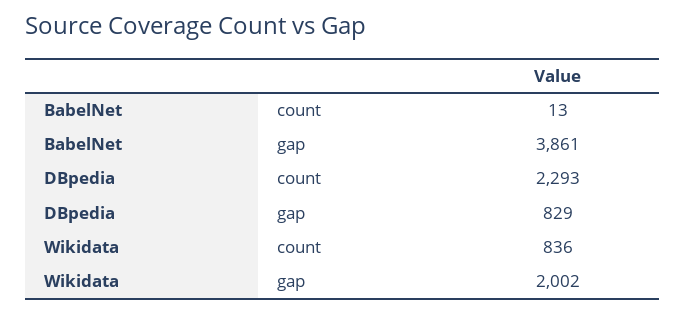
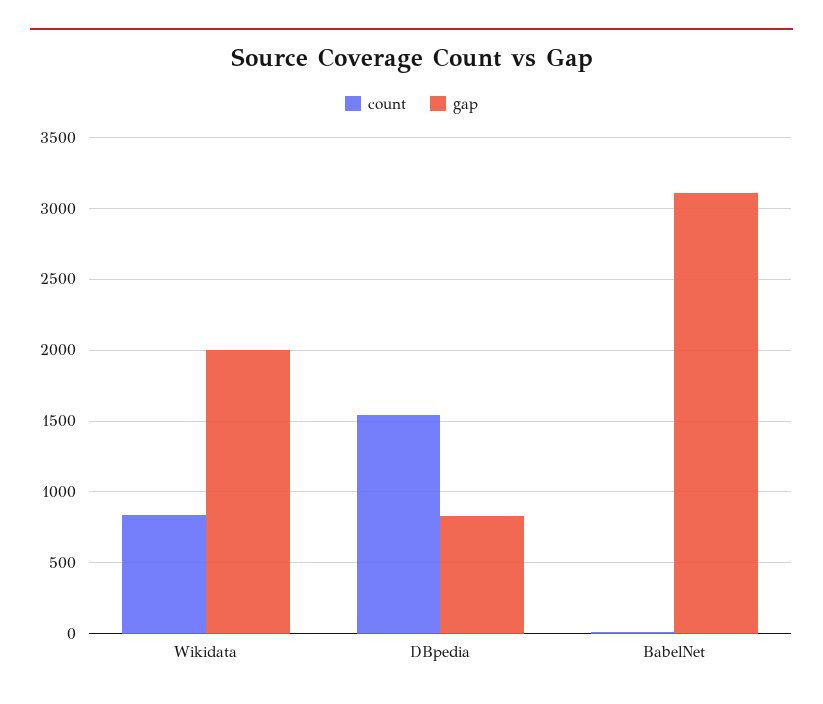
gap, BabelNet: 3861 -> 3100
count, DBpedia: 2293 -> 1550

